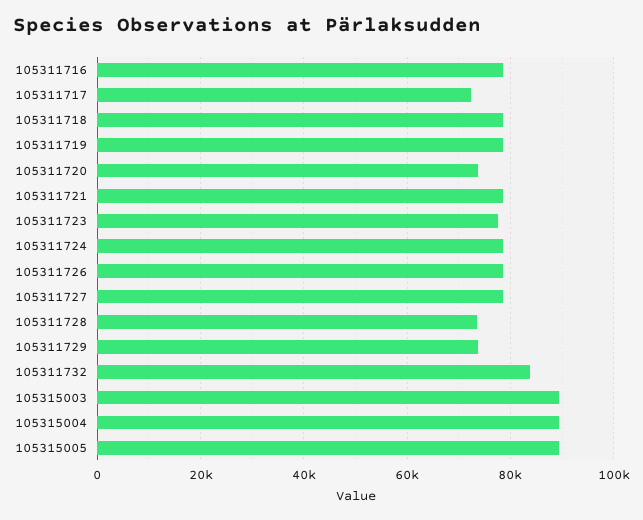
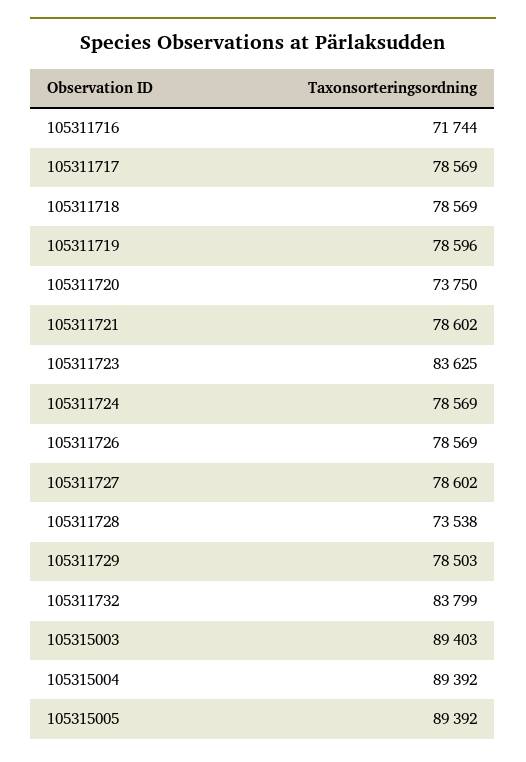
105311716: 78000 -> 71744
105311717: 72000 -> 78569
105311723: 78000 -> 83625
105311729: 74000 -> 78503

